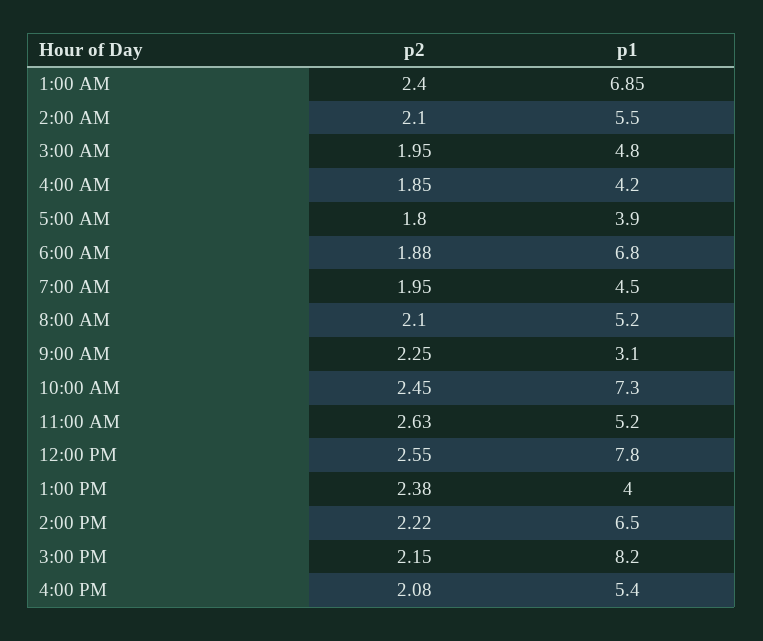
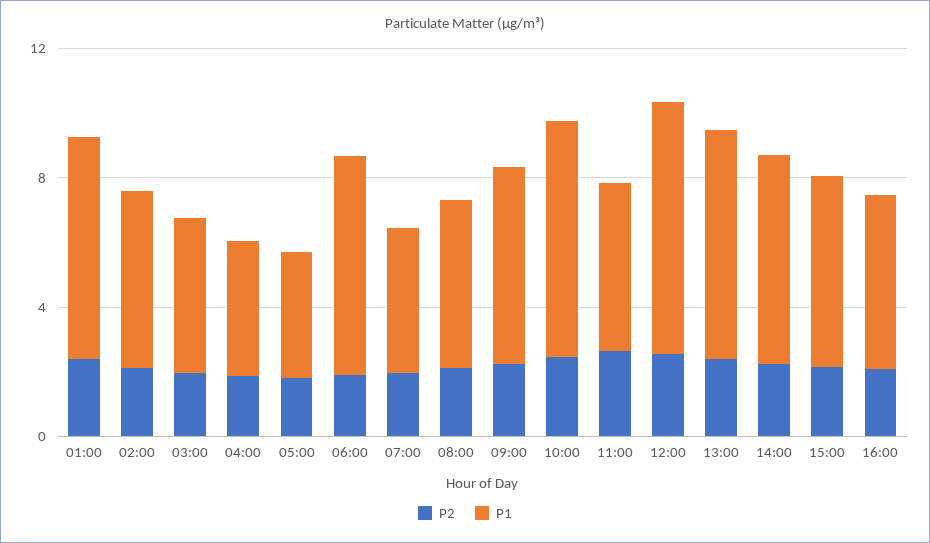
p1, 9:00 AM: 3.1 -> 6
p1, 1:00 PM: 4 -> 7
p1, 3:00 PM: 8.2 -> 6

